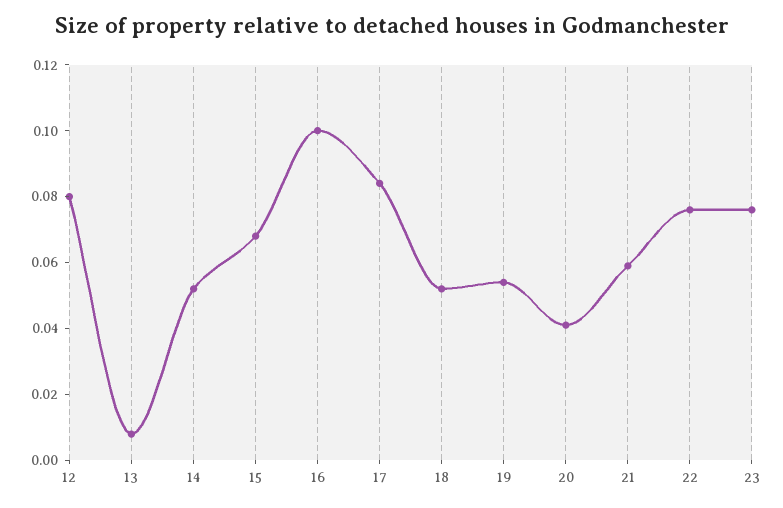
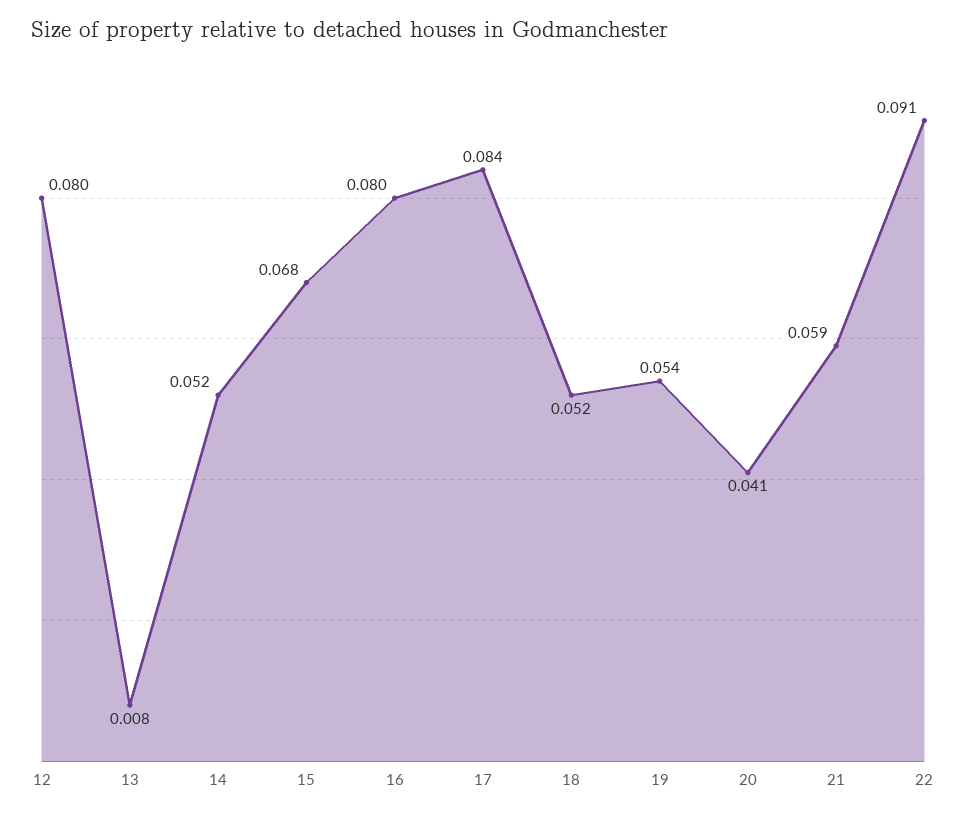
16: 0.1 -> 0.08
22: 0.075 -> 0.091
23: 0.075 -> none

